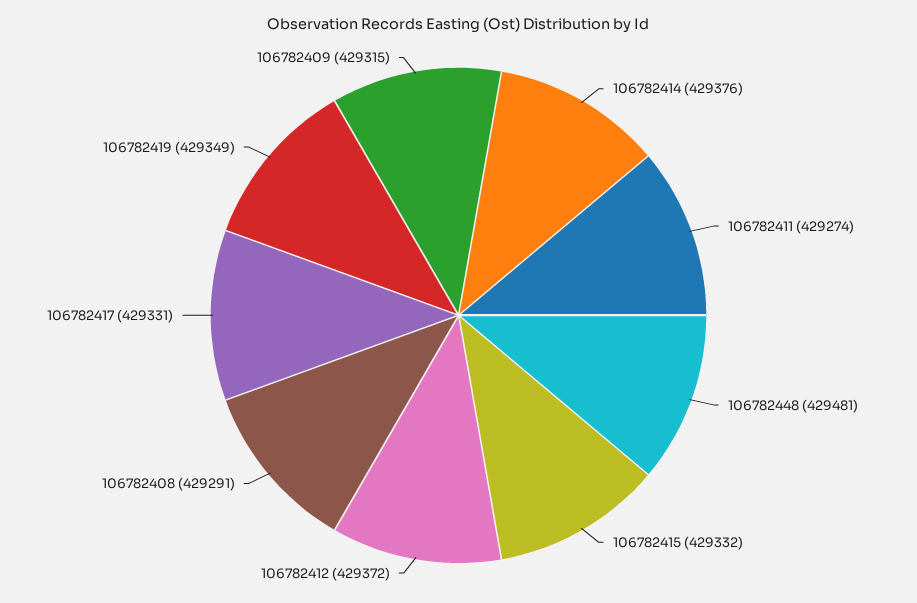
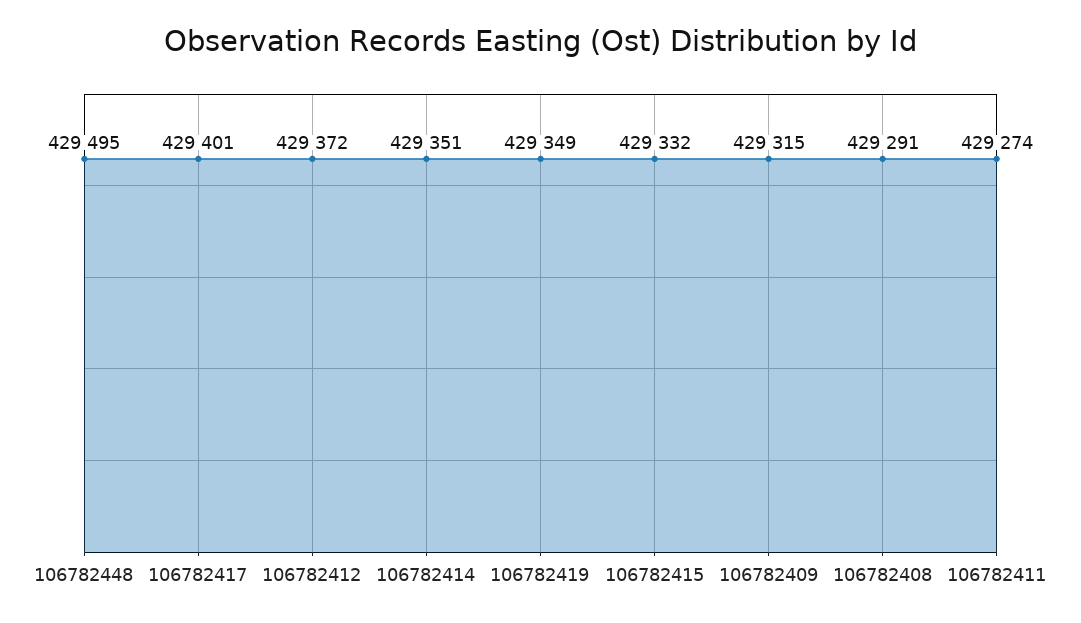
106782414: 429376 -> 429351
106782448: 429481 -> 429495
106782417: 429331 -> 429401

